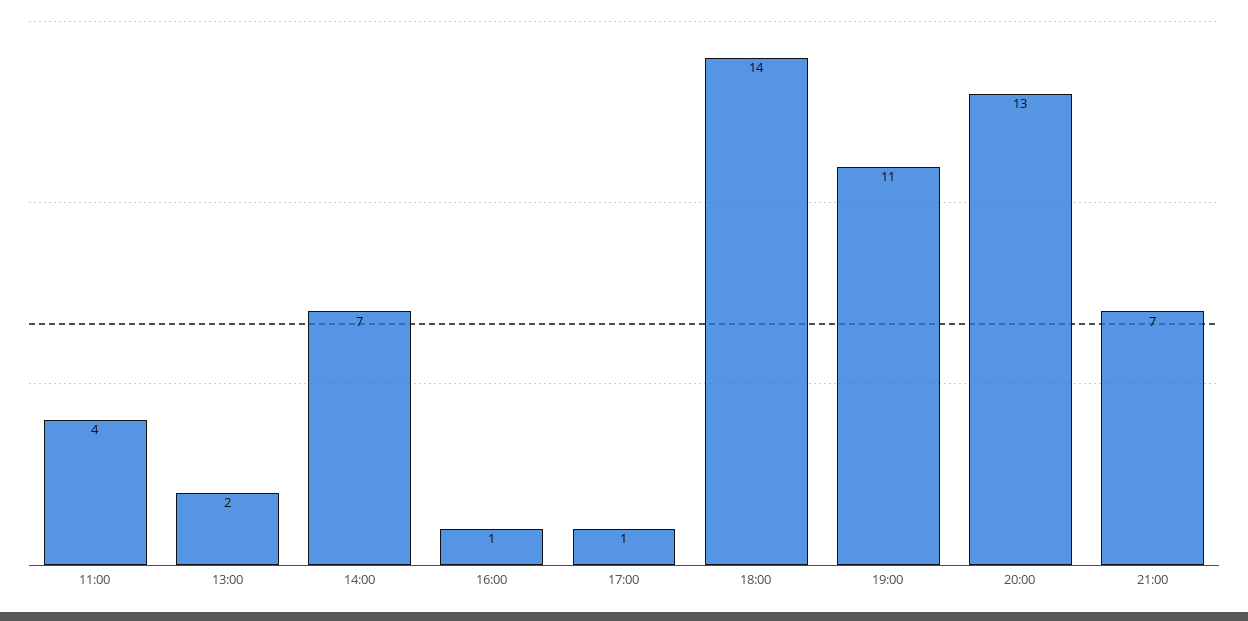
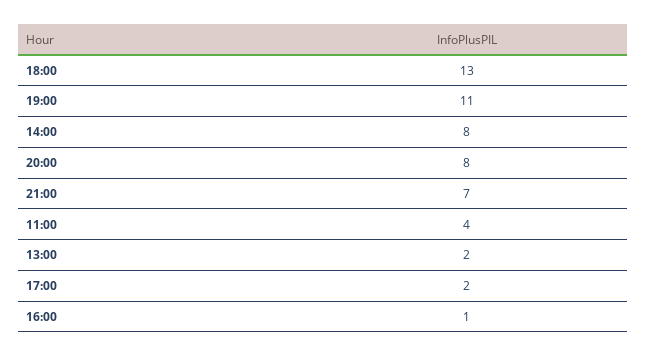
14:00: 7 -> 8
17:00: 1 -> 2
18:00: 14 -> 13
20:00: 13 -> 8

